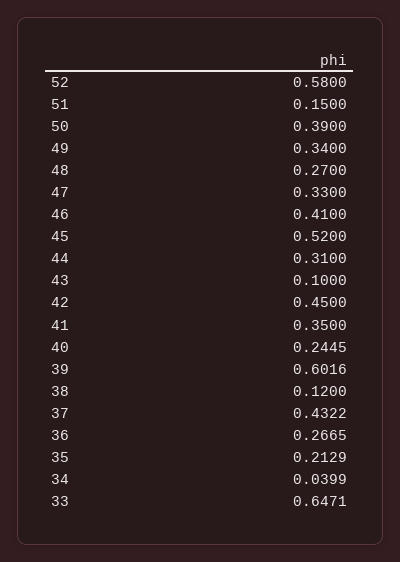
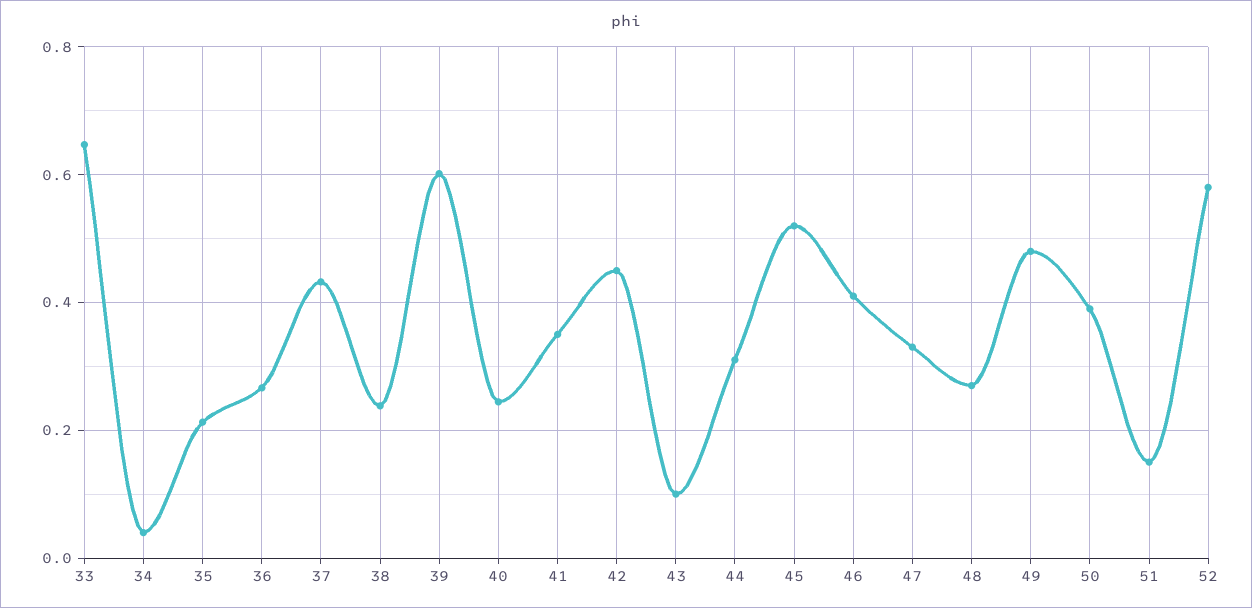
49: 0.34 -> 0.48
38: 0.12 -> 0.24

